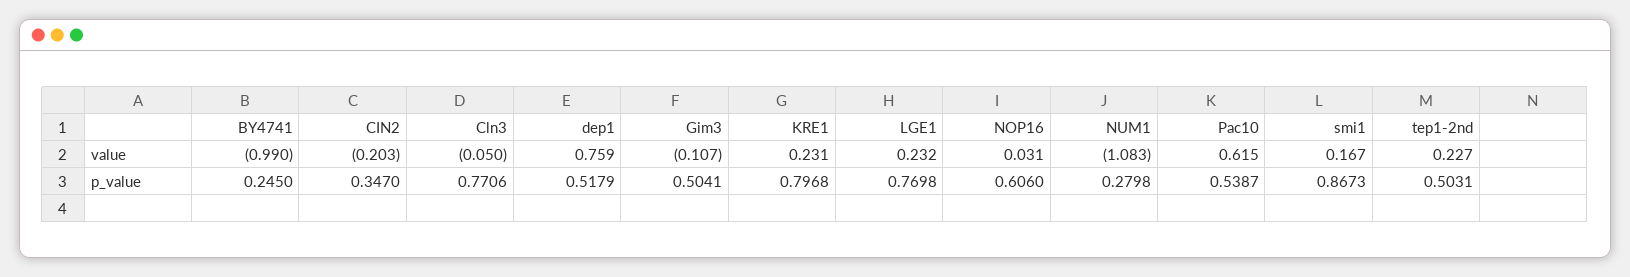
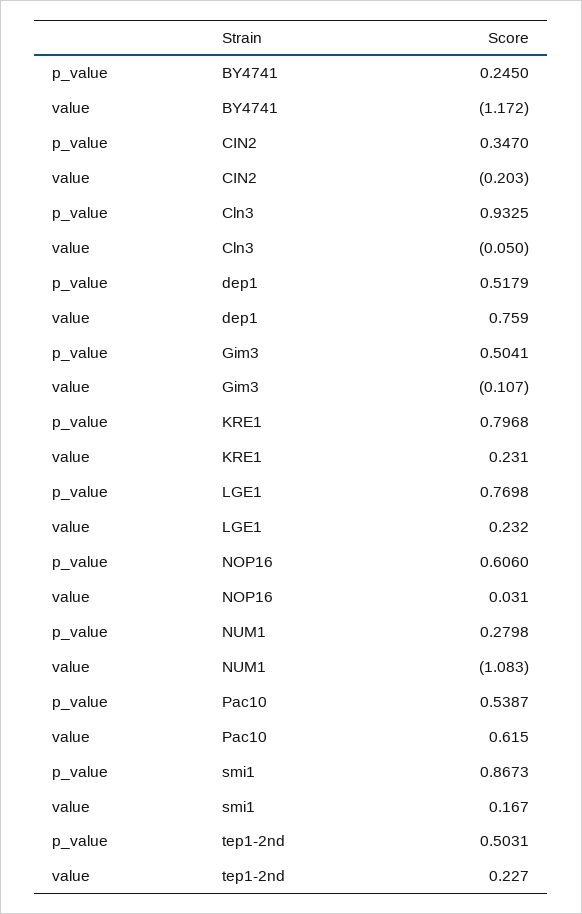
BY4741, value: -0.99 -> -1.172
Cln3, p_value: 0.7706 -> 0.9325

